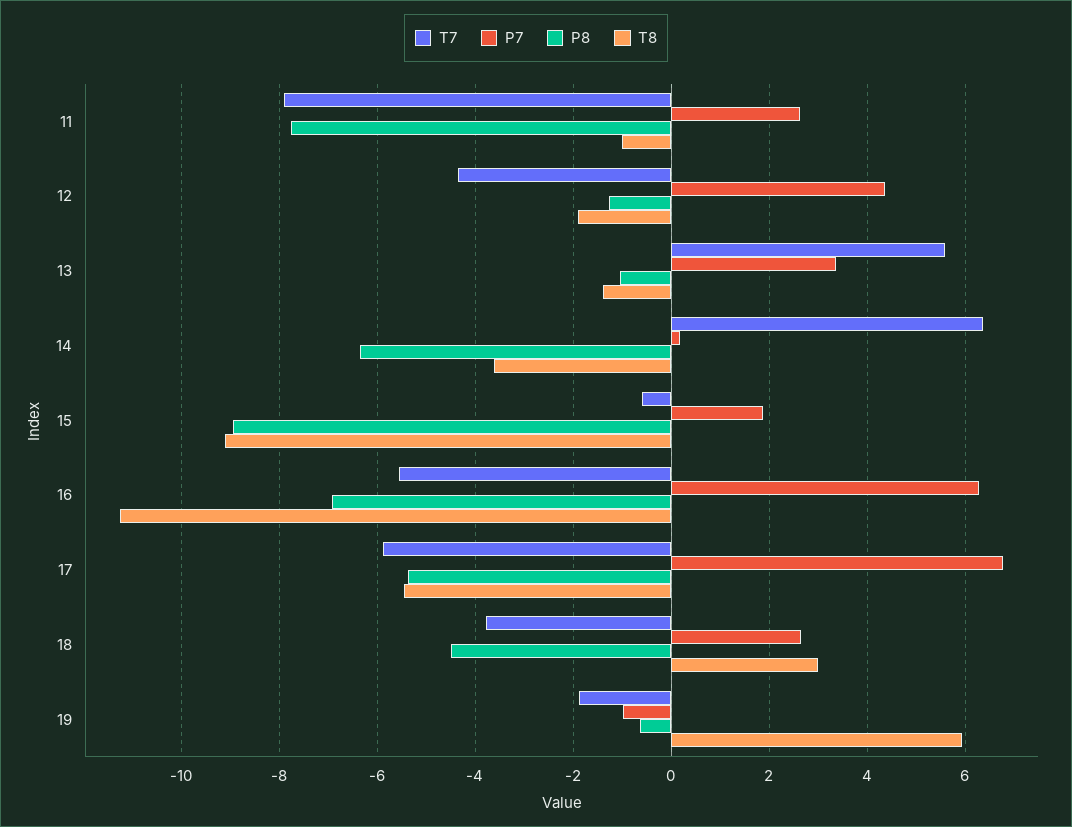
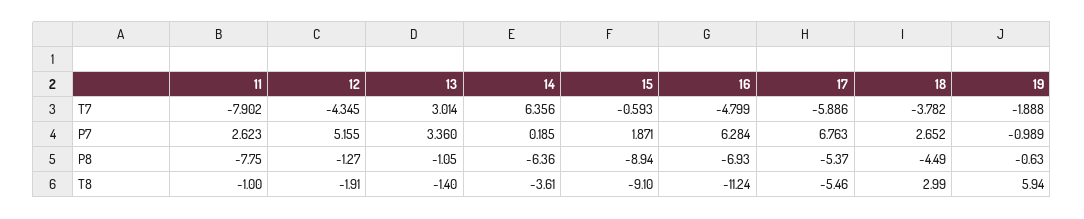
P7, 12: 4.4 -> 5.155
T7, 13: 5.6 -> 3.014
T7, 16: -5.6 -> -4.799

